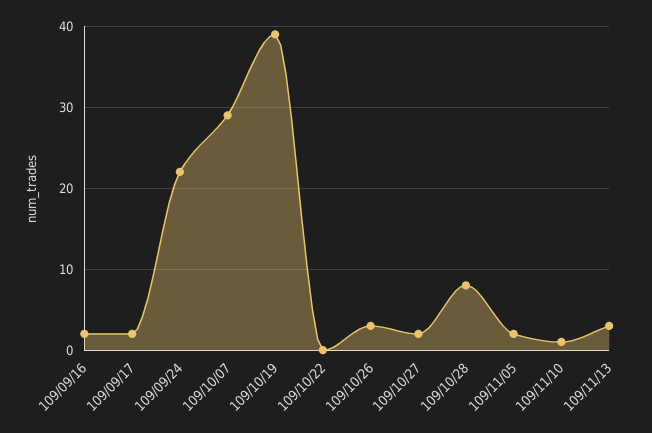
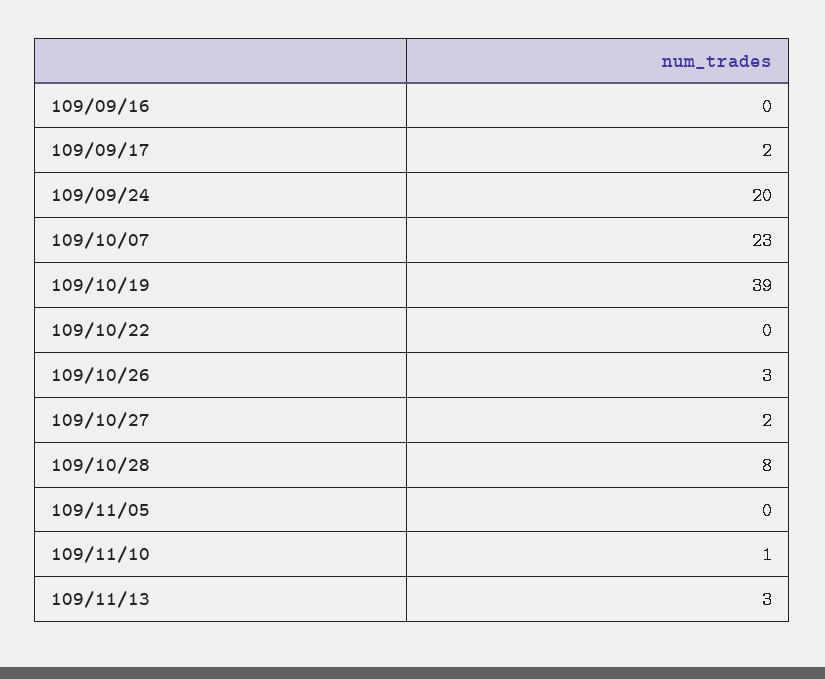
109/09/16: 2 -> 0
109/09/24: 22 -> 20
109/10/07: 29 -> 23
109/11/05: 2 -> 0

